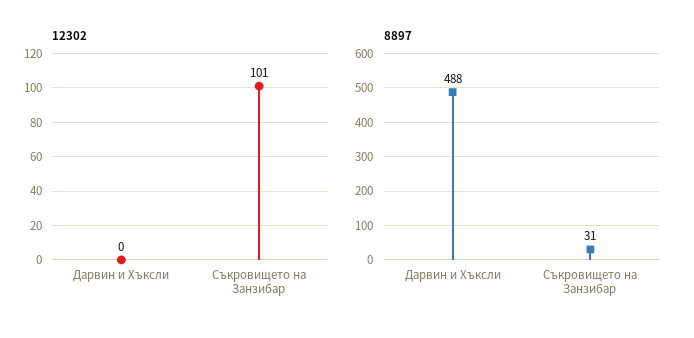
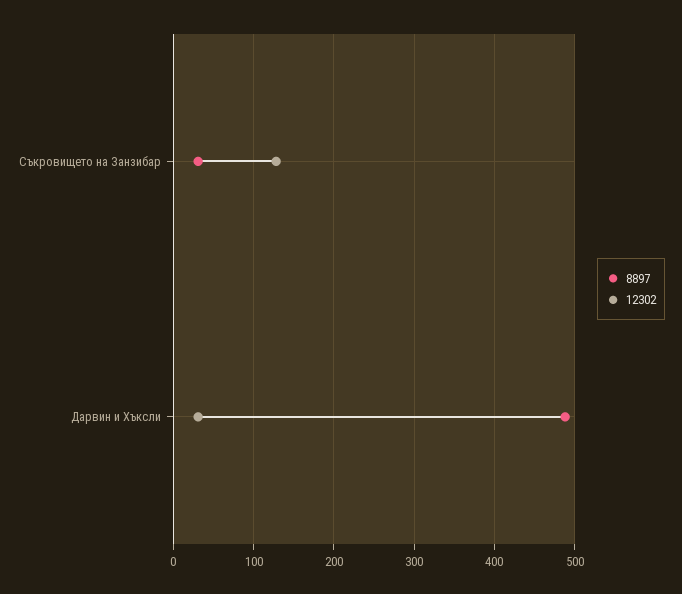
12302, Дарвин и Хъксли: 0 -> 30
12302, Съкровището на Занзибар: 101 -> 130

